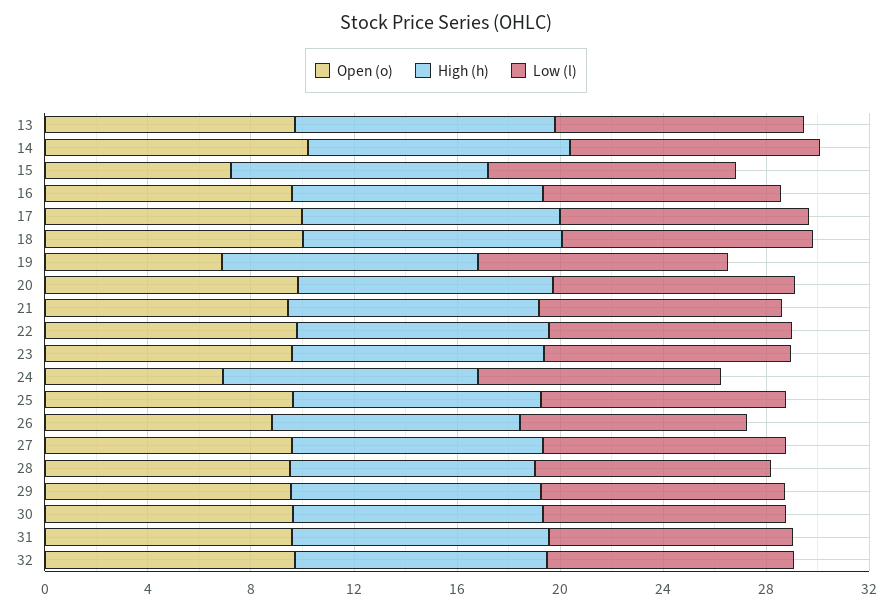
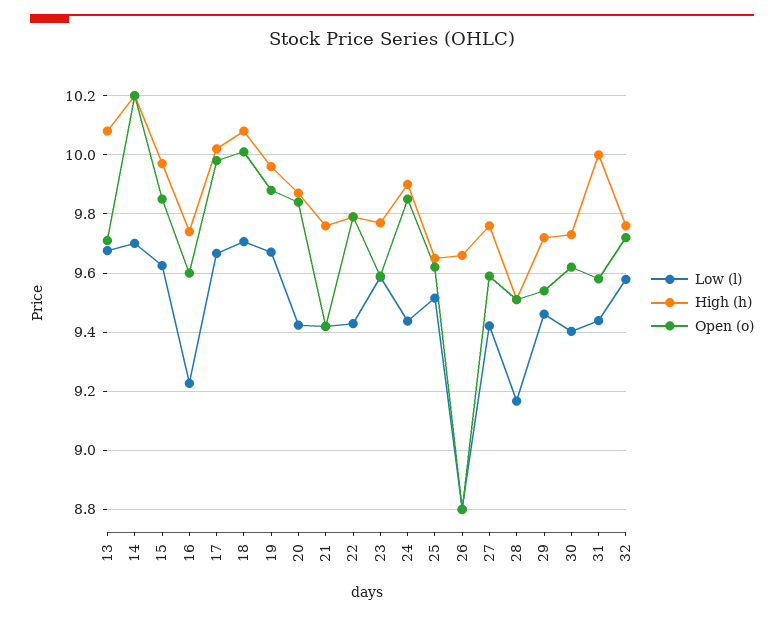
Open (o), 15: 7 -> 9.85
Open (o), 19: 7 -> 9.875
Open (o), 24: 7 -> 9.85

